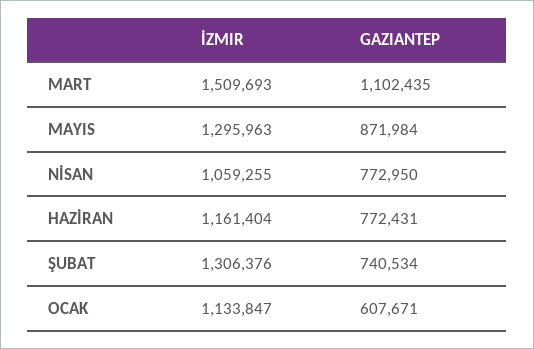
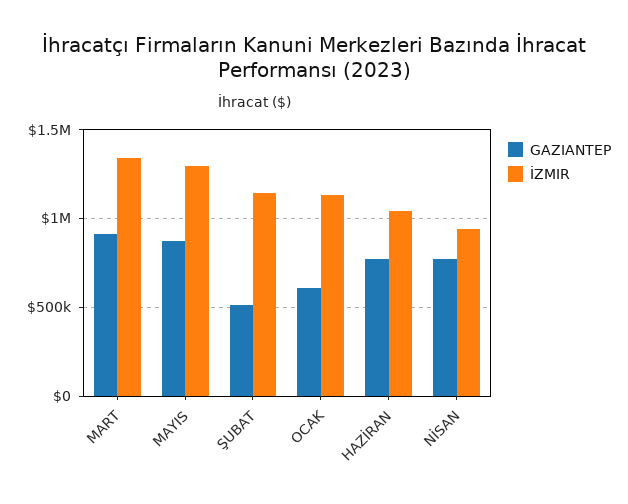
İZMIR, MART: 1509693 -> 1350000
GAZIANTEP, MART: 1102435 -> 900000
İZMIR, NİSAN: 1059255 -> 950000
İZMIR, HAZİRAN: 1161404 -> 1050000
İZMIR, ŞUBAT: 1306376 -> 1150000
GAZIANTEP, ŞUBAT: 740534 -> 500000

